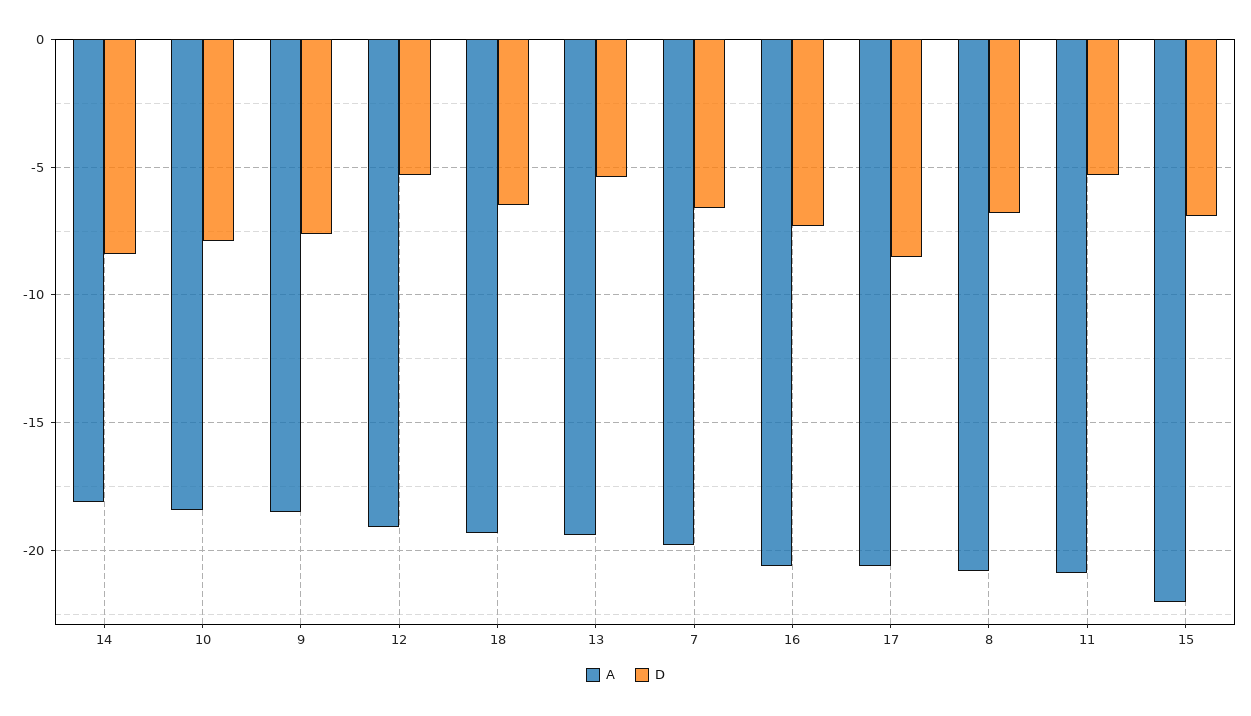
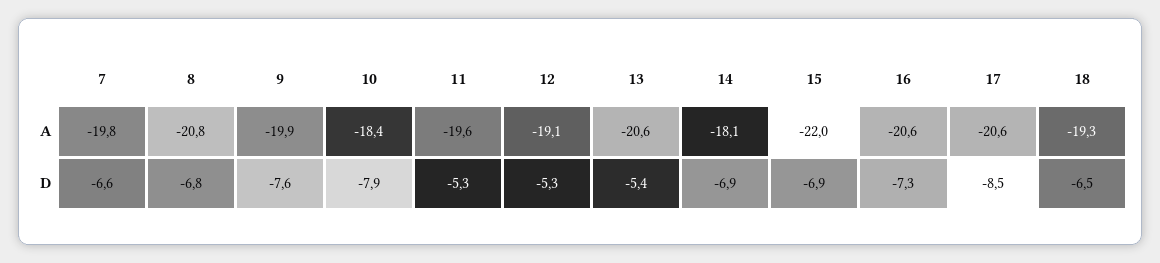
D, 14: -8.5 -> -6.9
A, 9: -18.5 -> -19.9
A, 13: -19.5 -> -20.6
A, 11: -21 -> -19.6

